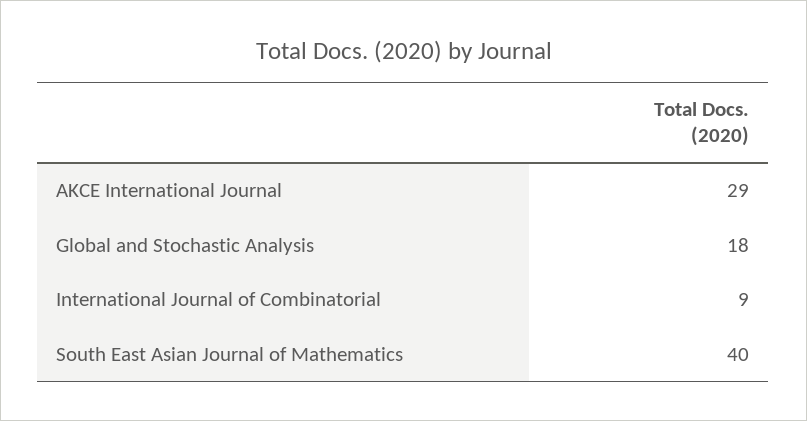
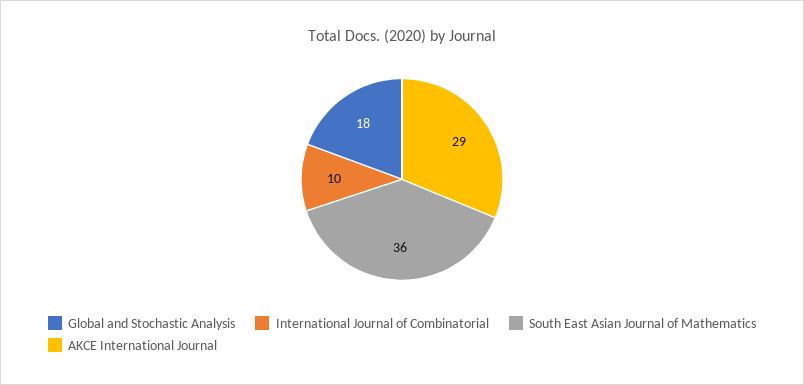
International Journal of Combinatorial: 9 -> 10
South East Asian Journal of Mathematics: 40 -> 36

